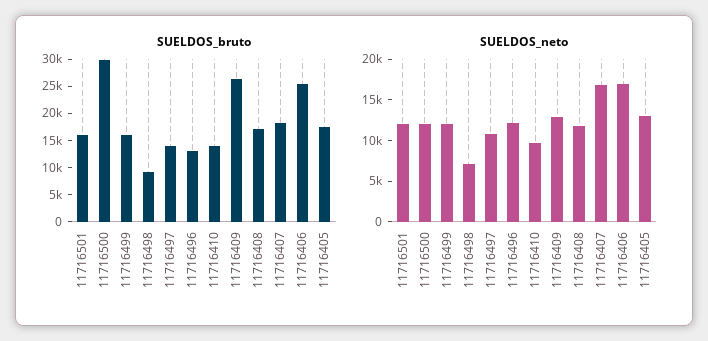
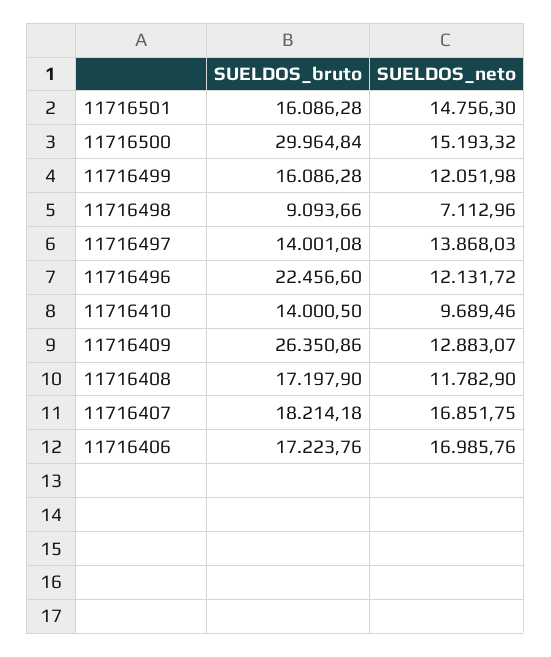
SUELDOS_bruto, 11716496: 12500 -> 22456.6
SUELDOS_bruto, 11716406: 25000 -> 17223.76
SUELDOS_bruto, 11716405: 17500 -> none
SUELDOS_neto, 11716501: 12000 -> 14756.3
SUELDOS_neto, 11716500: 12000 -> 15193.32
SUELDOS_neto, 11716497: 11000 -> 13868.03
SUELDOS_neto, 11716405: 13000 -> none

